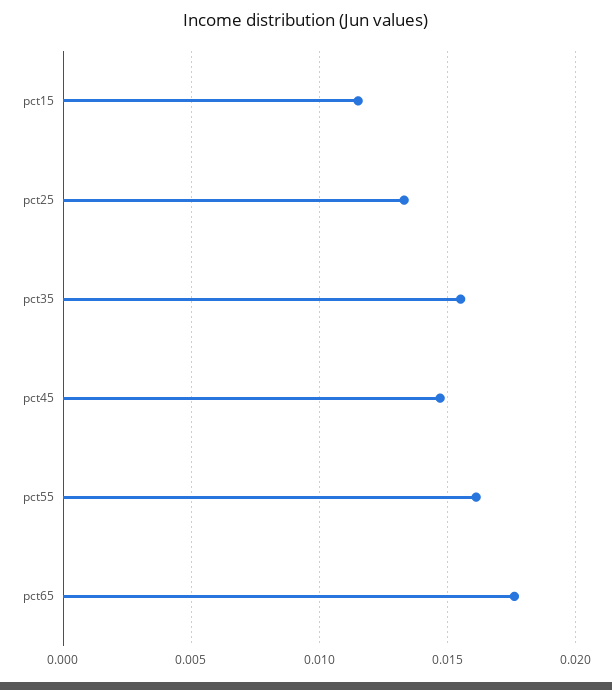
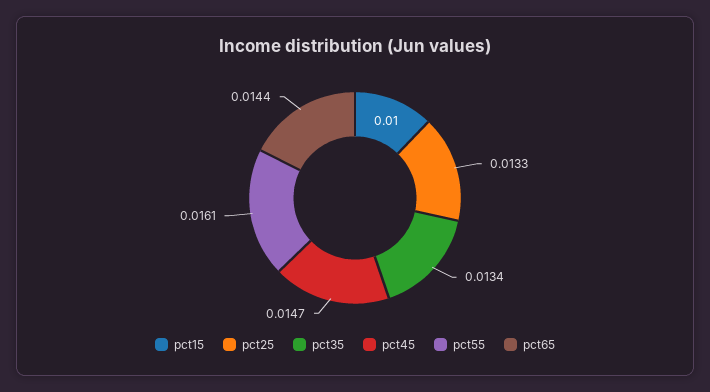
pct15: 0.0115 -> 0.01
pct35: 0.0155 -> 0.0134
pct65: 0.0175 -> 0.0144

